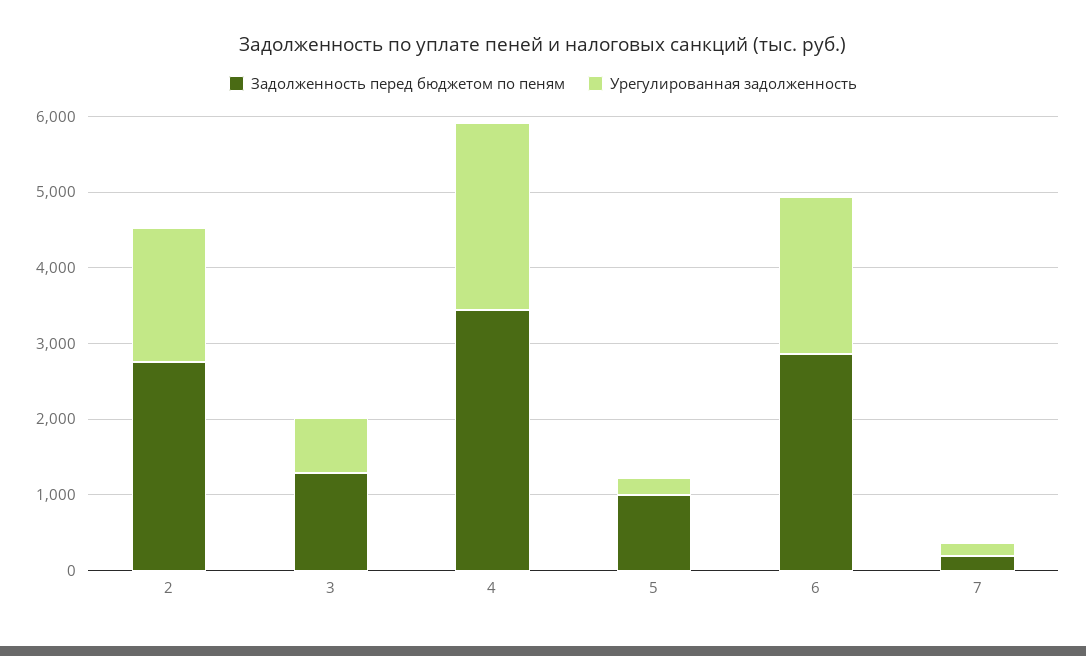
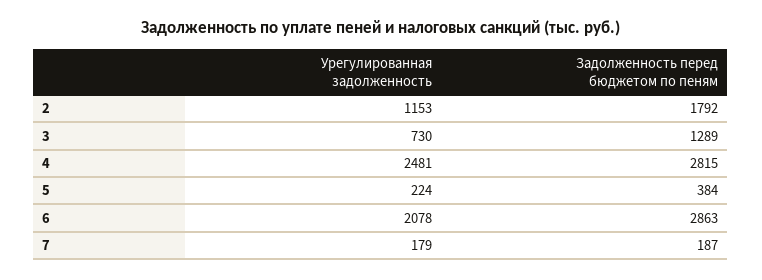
Задолженность перед бюджетом по пеням, 2: 2800 -> 1792
Урегулированная задолженность, 2: 1800 -> 1153
Задолженность перед бюджетом по пеням, 4: 3400 -> 2815
Задолженность перед бюджетом по пеням, 5: 1000 -> 384

